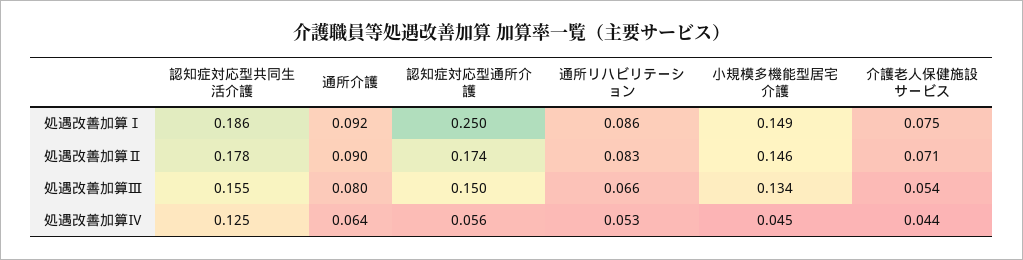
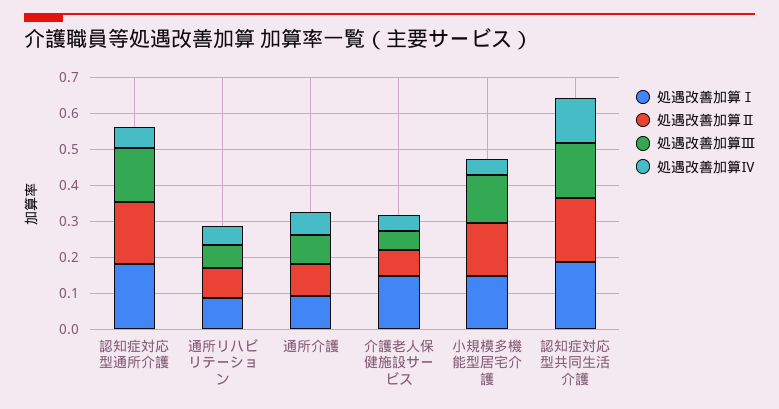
処遇改善加算Ⅰ, 認知症対応型通所介護: 0.25 -> 0.175
処遇改善加算Ⅰ, 介護老人保健施設サービス: 0.075 -> 0.15

